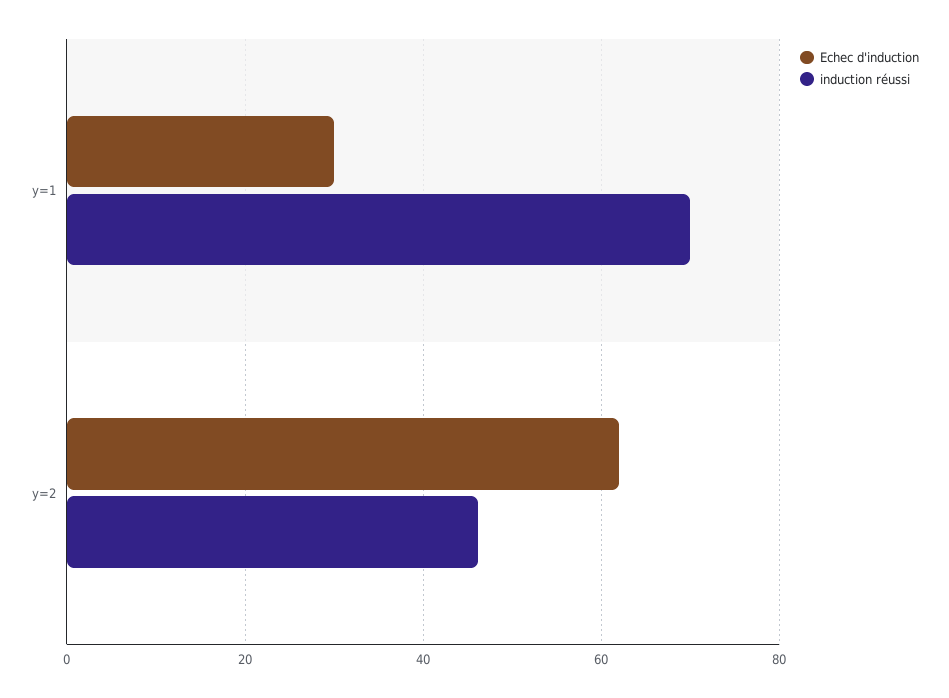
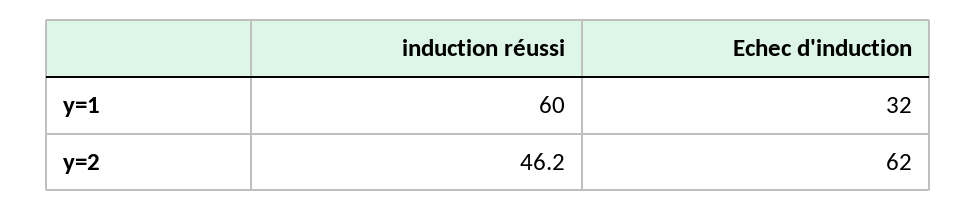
Echec d'induction, y=1: 30 -> 32
induction réussi, y=1: 70 -> 60

